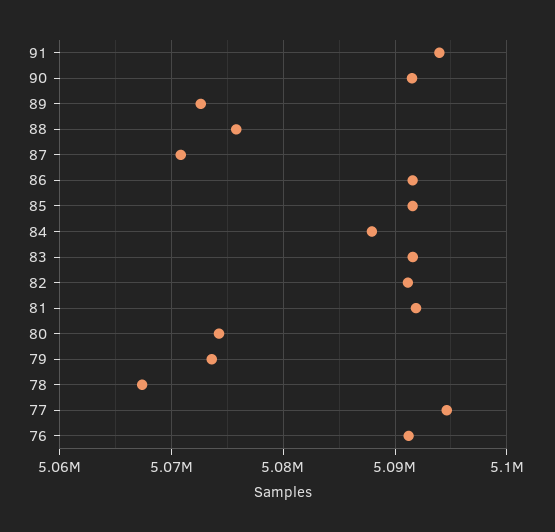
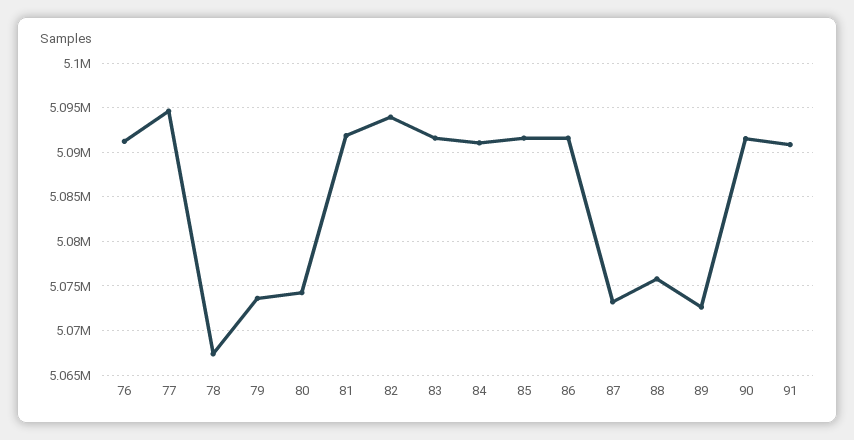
91: 5094000 -> 5091000
87: 5071000 -> 5073000
84: 5088000 -> 5091000
82: 5091000 -> 5094000

